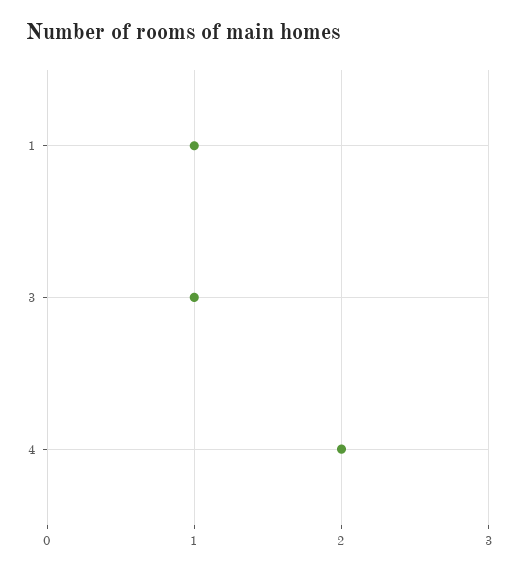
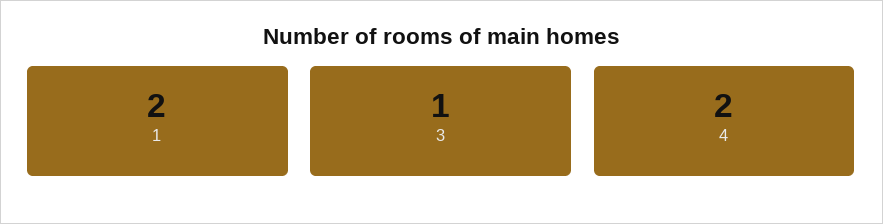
1: 1 -> 2

